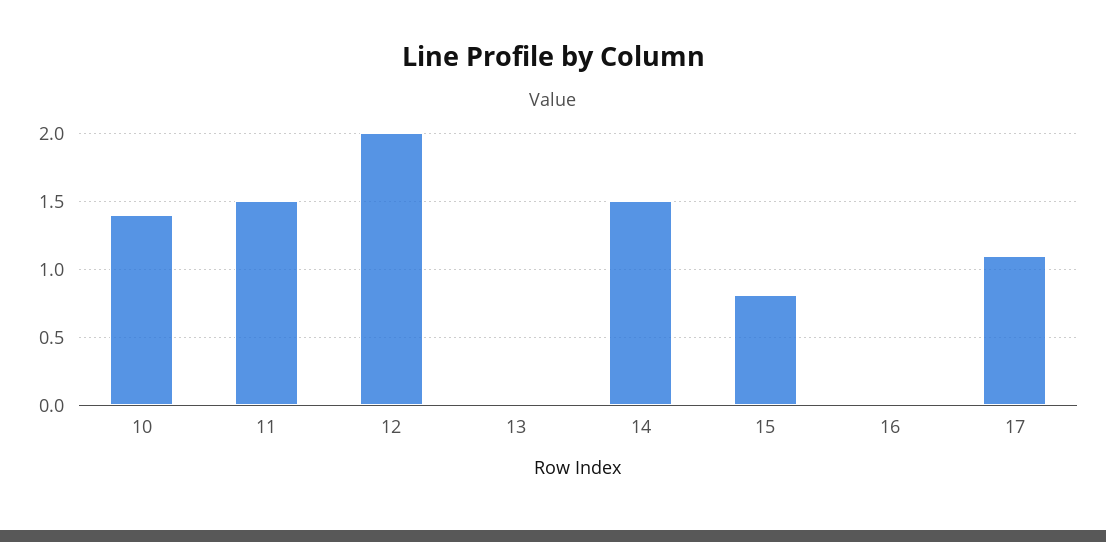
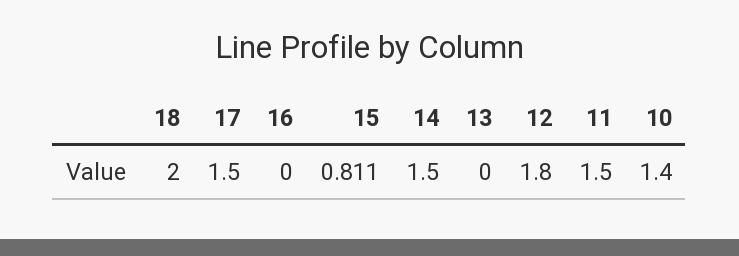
12: 2 -> 1.8
17: 1.1 -> 1.5
18: none -> 2

